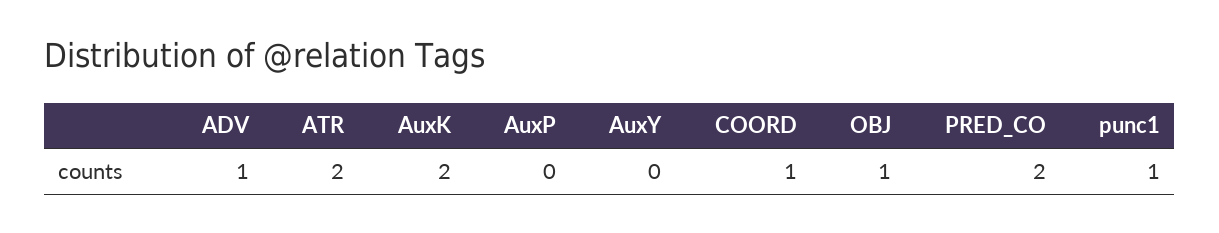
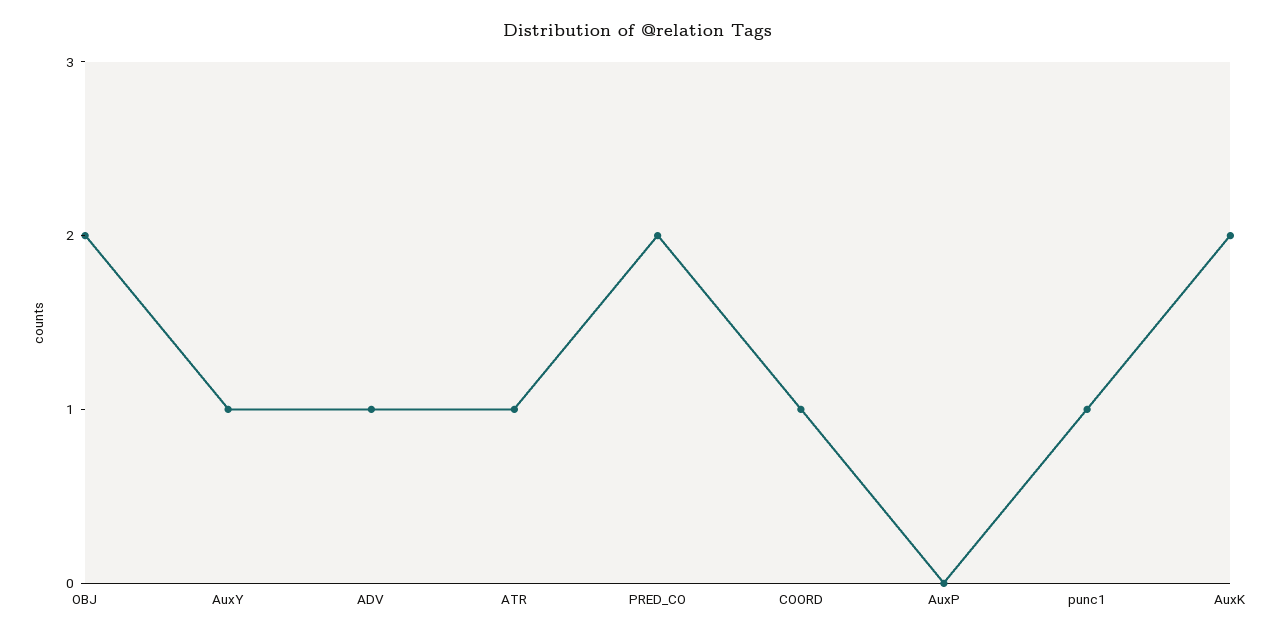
ATR: 2 -> 1
AuxY: 0 -> 1
OBJ: 1 -> 2

